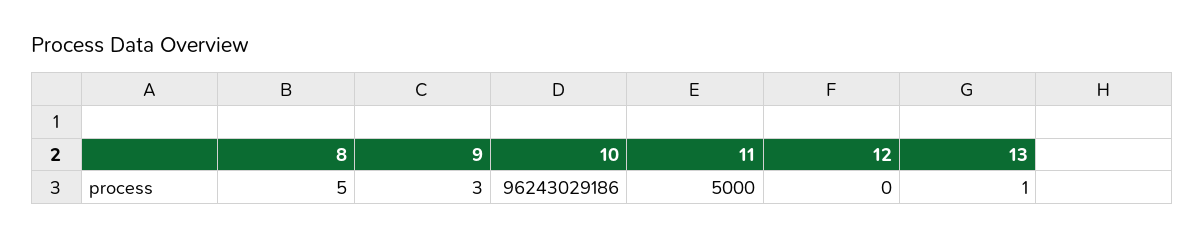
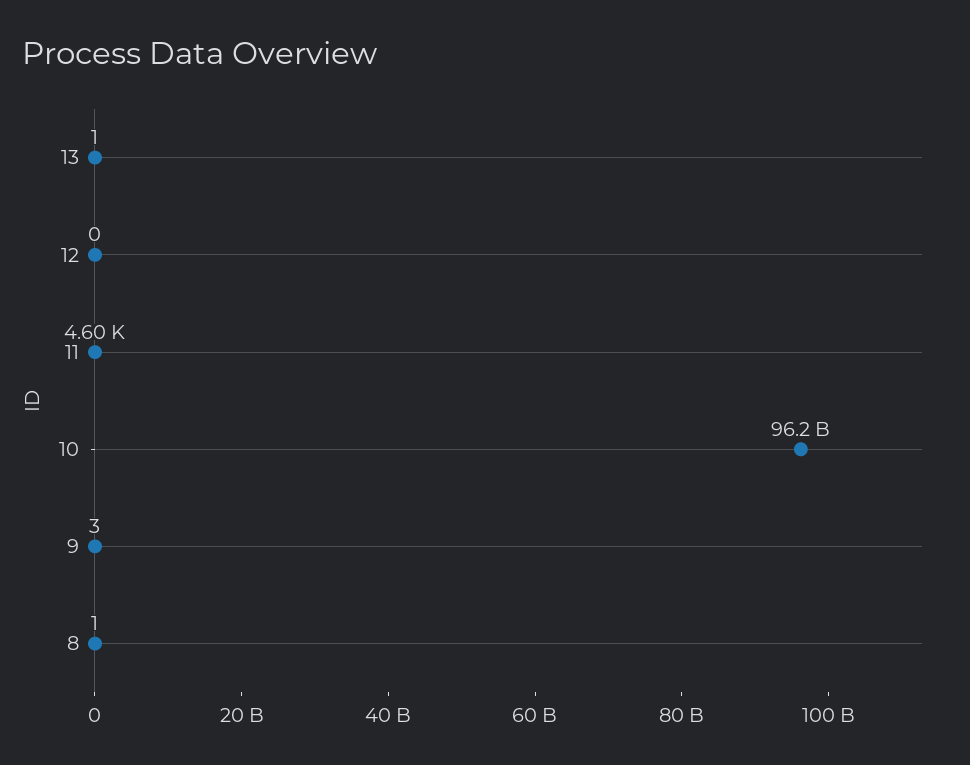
8: 5 -> 1
11: 5000 -> 4600

